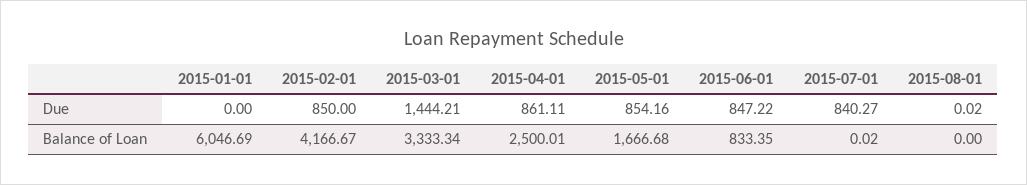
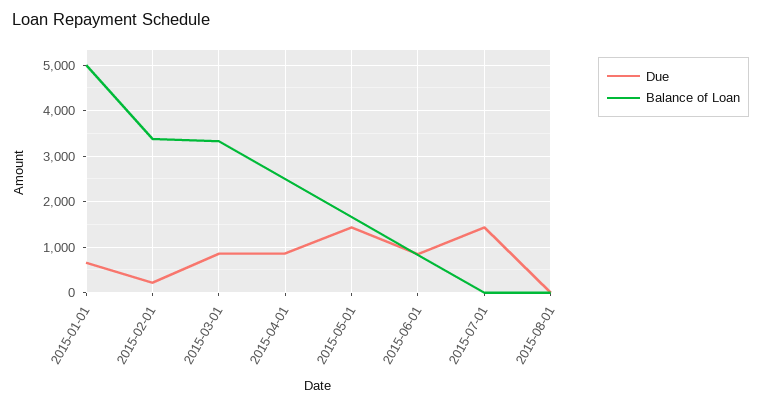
Due, 2015-01-01: 0 -> 600
Due, 2015-02-01: 850 -> 200
Due, 2015-03-01: 1444.21 -> 800
Due, 2015-05-01: 854.16 -> 1400
Due, 2015-07-01: 840.27 -> 1400
Balance of Loan, 2015-01-01: 6046.69 -> 5000
Balance of Loan, 2015-02-01: 4166.67 -> 3400

